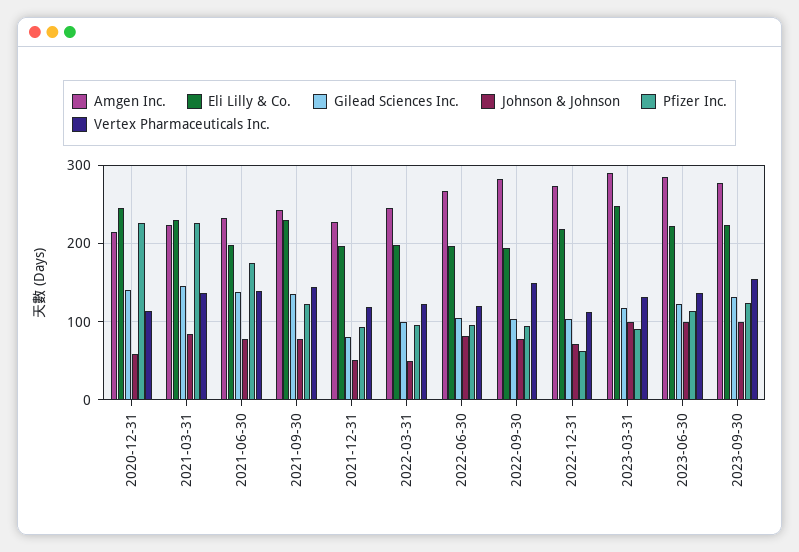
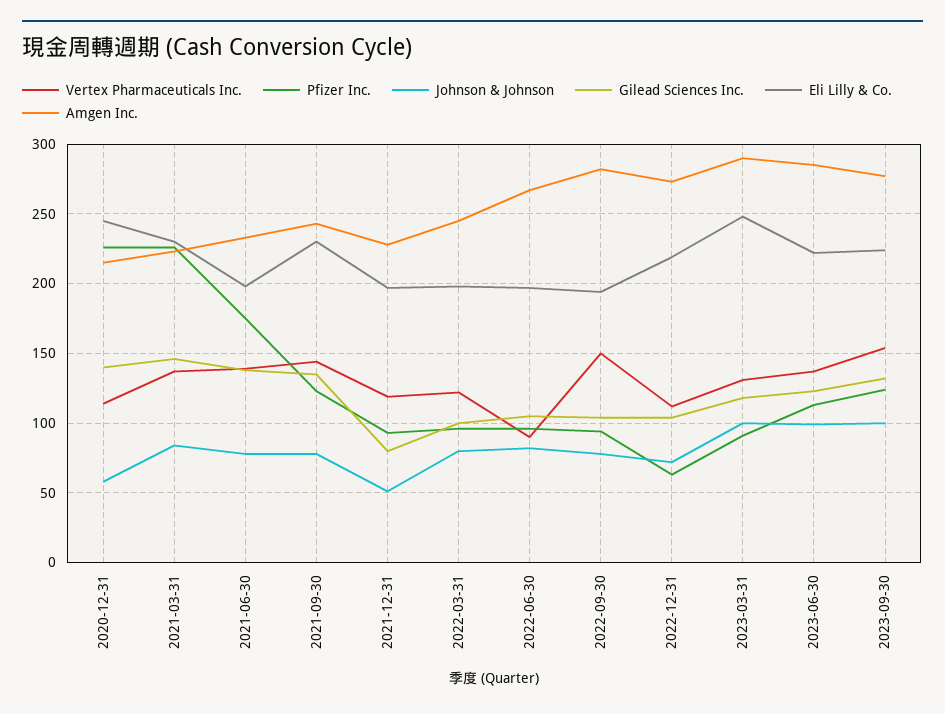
Johnson & Johnson, 2022-03-31: 50 -> 80
Vertex Pharmaceuticals Inc., 2022-06-30: 120 -> 90

